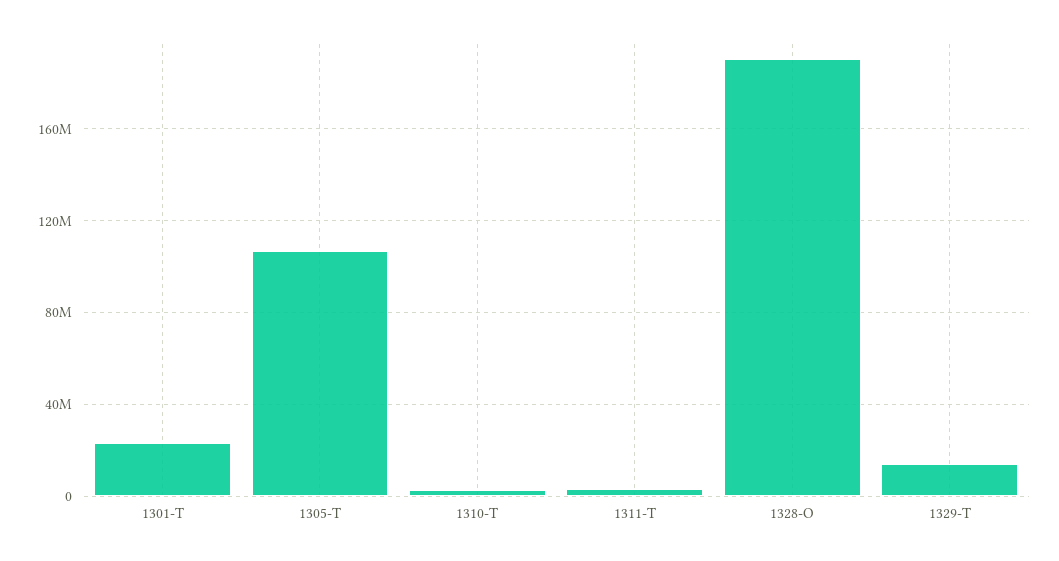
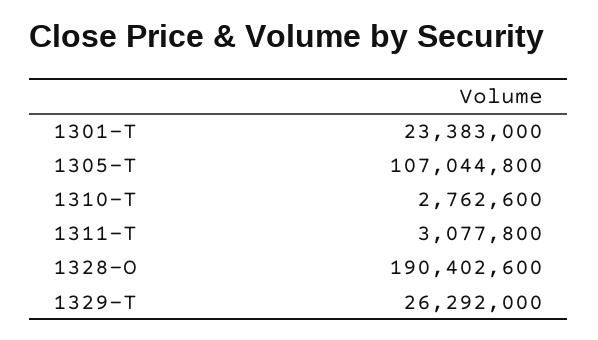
1329-T: 15000000 -> 26292000

